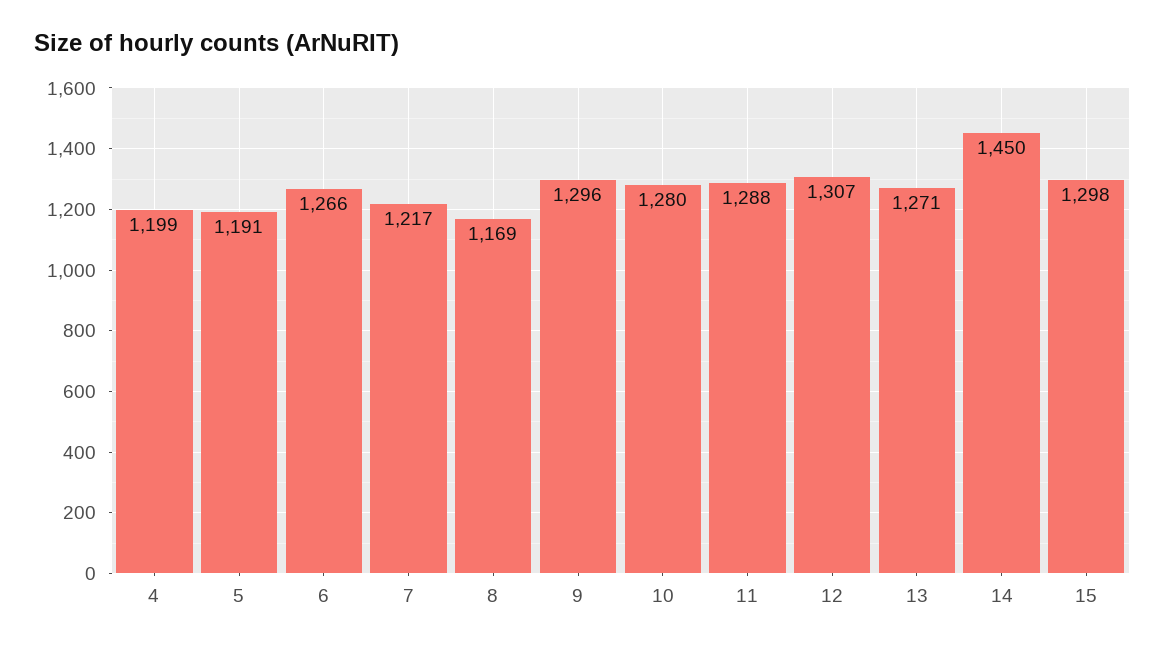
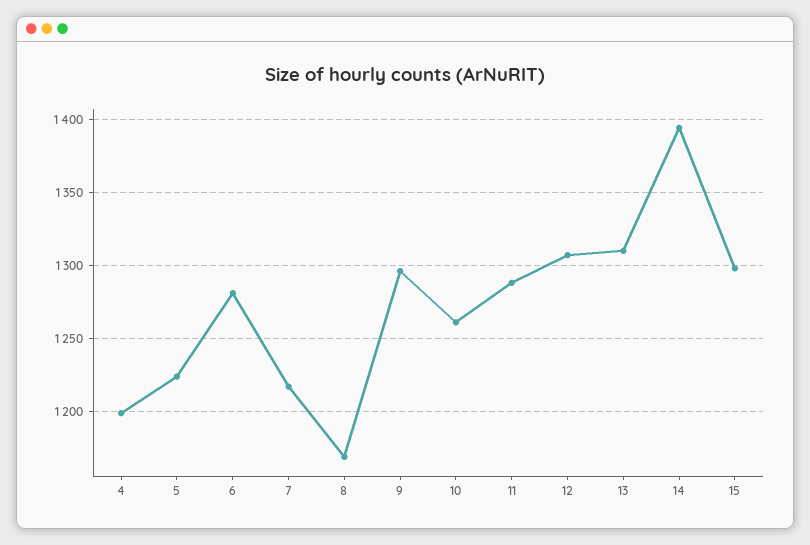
5: 1191 -> 1225
6: 1266 -> 1280
10: 1280 -> 1260
13: 1271 -> 1310
14: 1450 -> 1395

